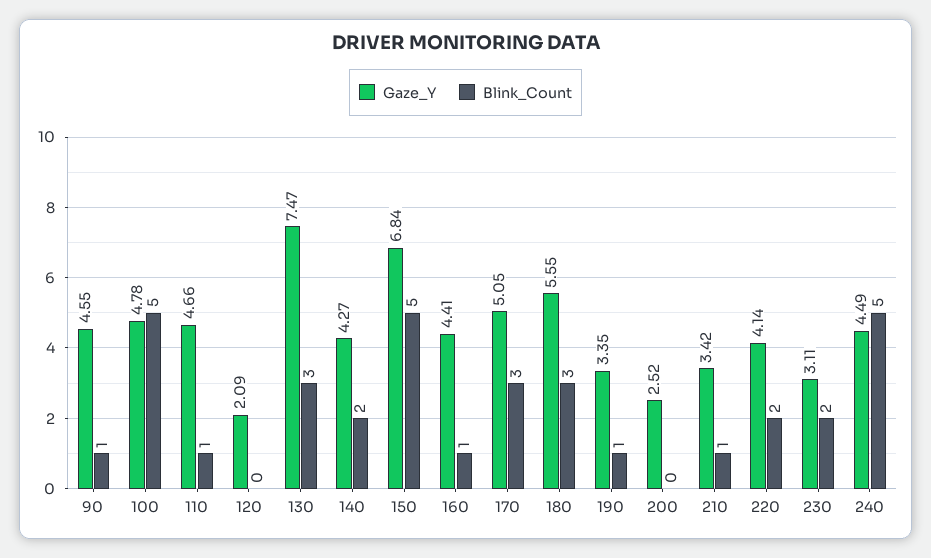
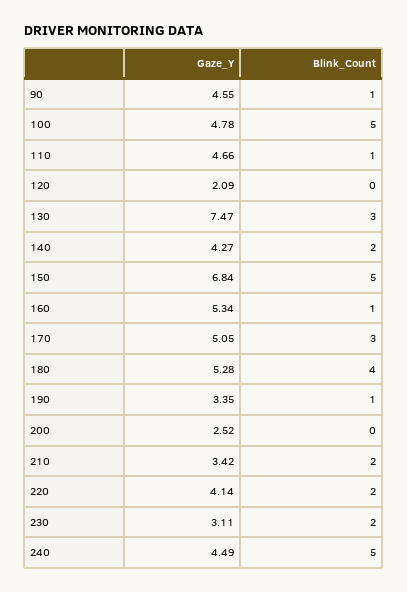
Gaze_Y, 160: 4.41 -> 5.34
Gaze_Y, 180: 5.55 -> 5.28
Blink_Count, 180: 3 -> 4
Blink_Count, 210: 1 -> 2

